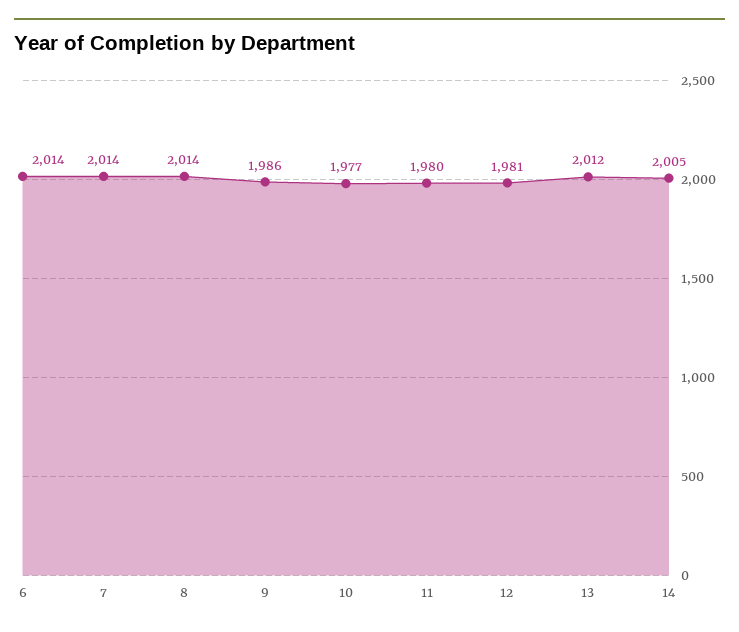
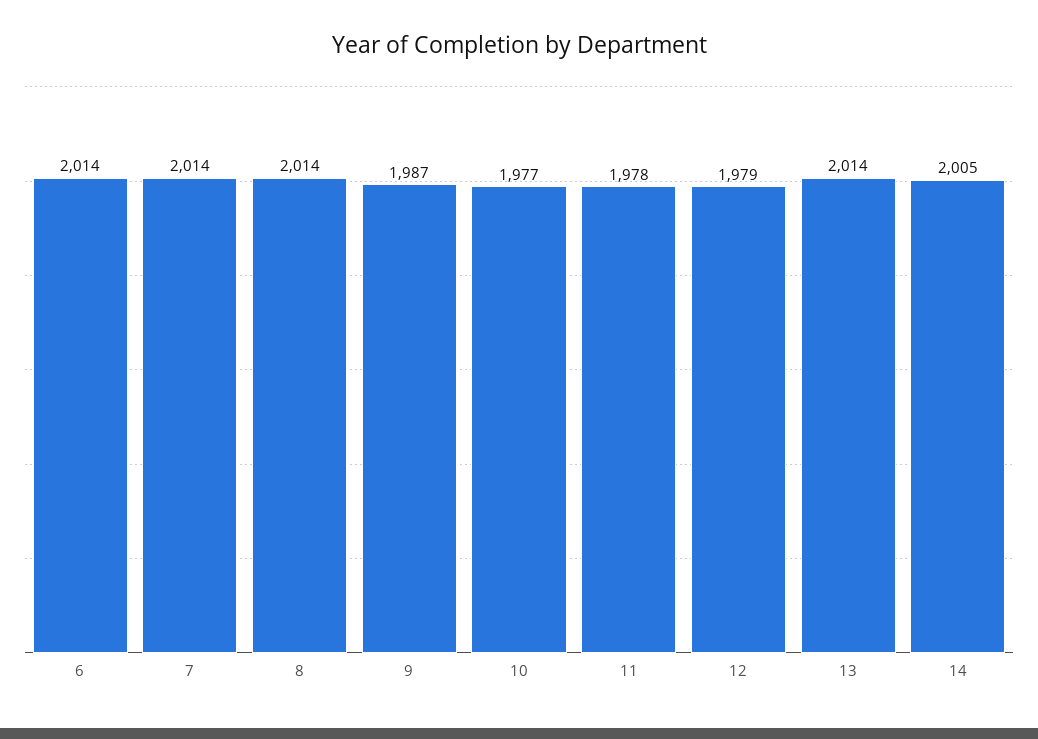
9: 1986 -> 1987
11: 1980 -> 1978
12: 1981 -> 1979
13: 2012 -> 2014

